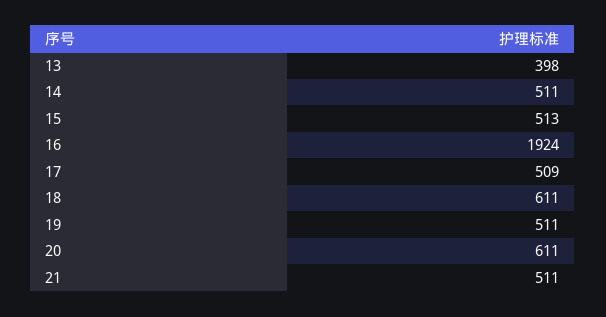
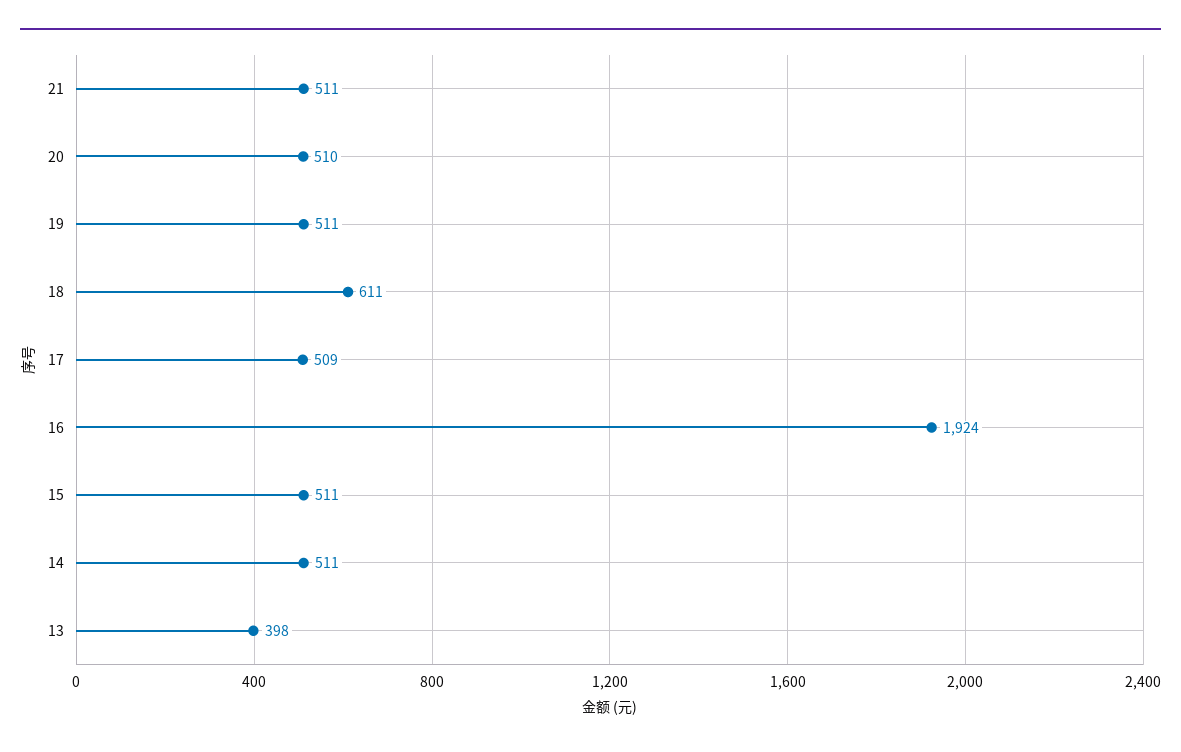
15: 513 -> 511
20: 611 -> 510

